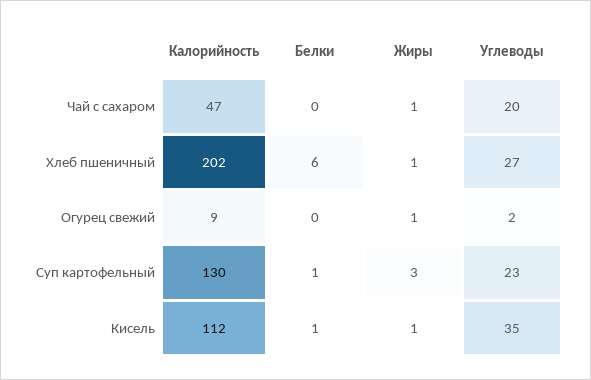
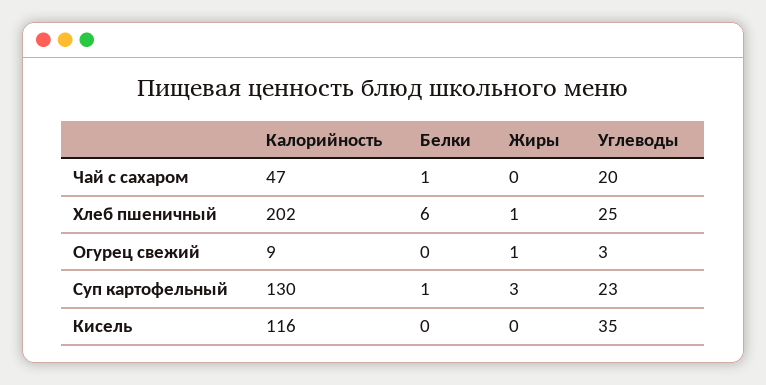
Белки, Чай с сахаром: 0 -> 1
Жиры, Чай с сахаром: 1 -> 0
Углеводы, Хлеб пшеничный: 27 -> 25
Углеводы, Огурец свежий: 2 -> 3
Калорийность, Кисель: 112 -> 116
Белки, Кисель: 1 -> 0
Жиры, Кисель: 1 -> 0

